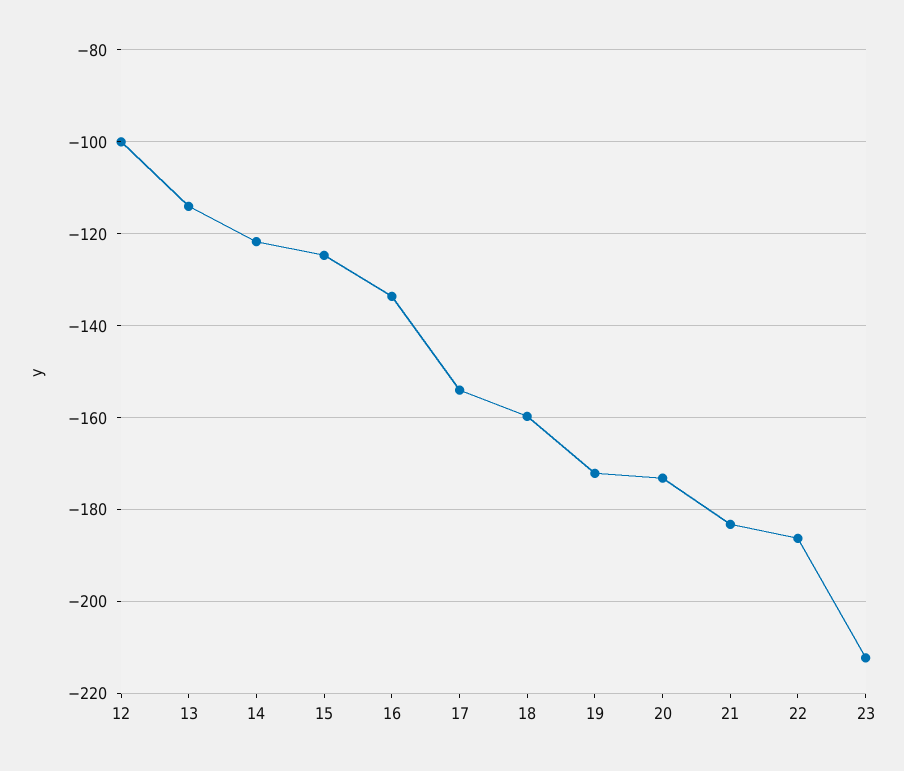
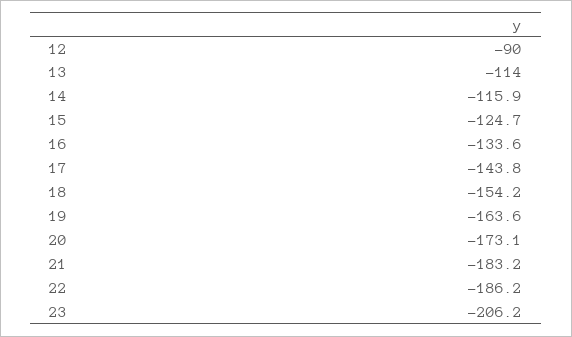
12: -100 -> -90
14: -122 -> -115.9
17: -154 -> -143.8
18: -160 -> -154.2
19: -172 -> -163.6
23: -212 -> -206.2

